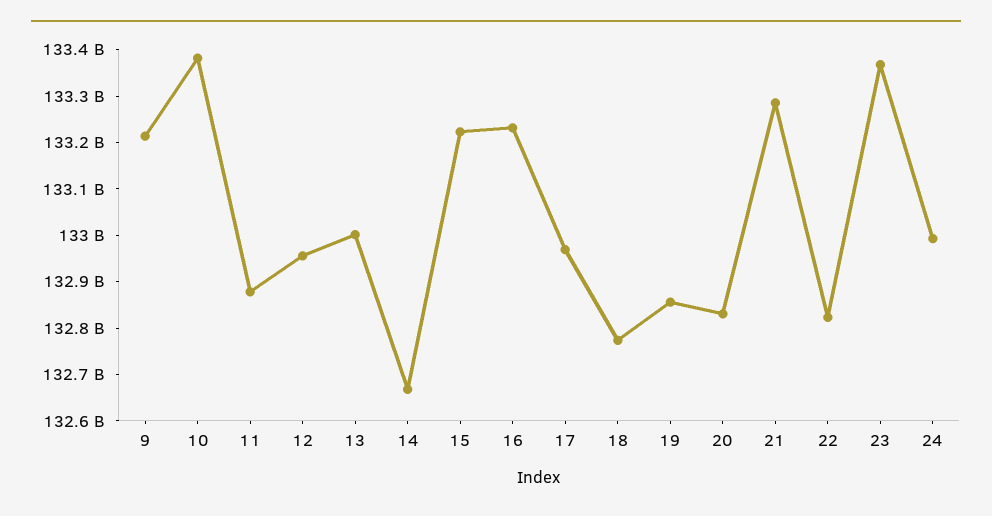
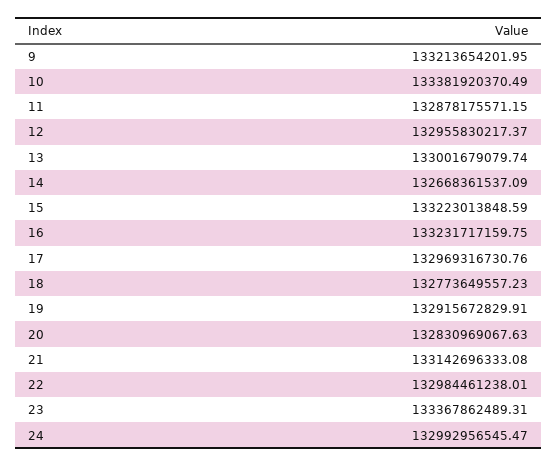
19: 132860000000 -> 132915672829.91
21: 133280000000 -> 133142696333.08
22: 132820000000 -> 132984461238.01

